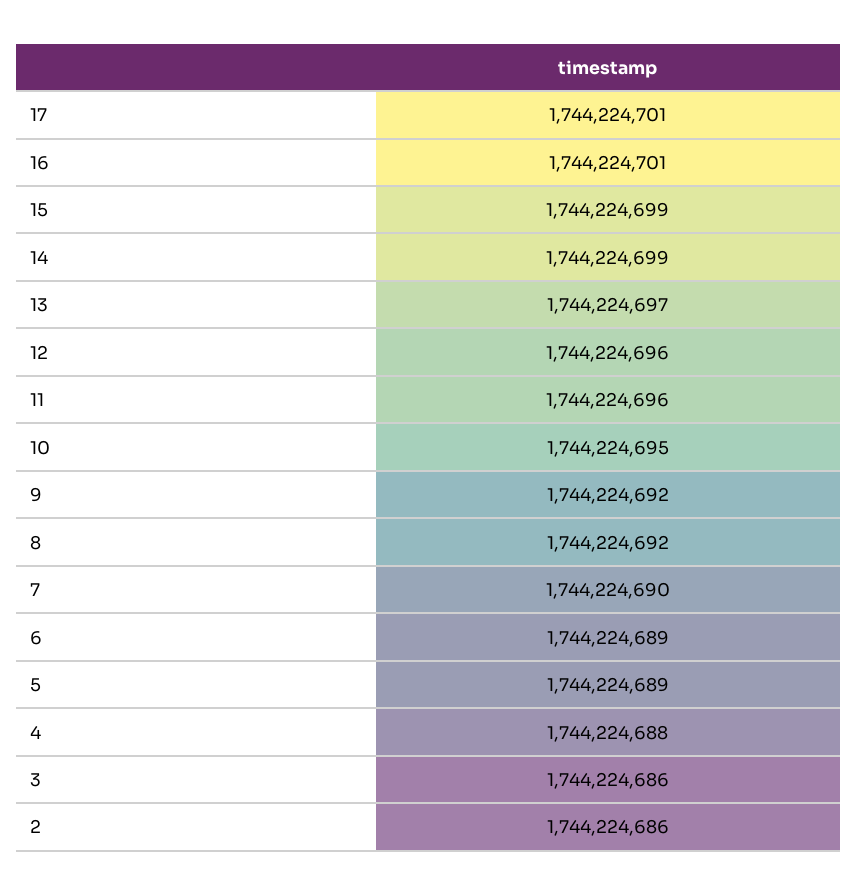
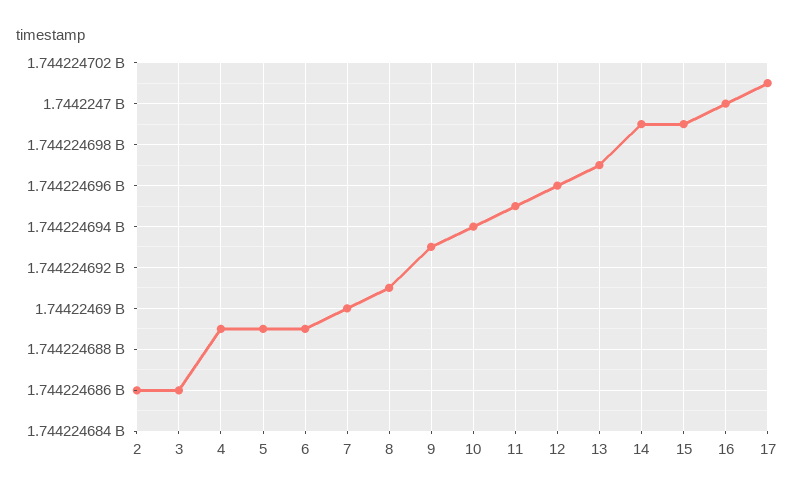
16: 1744224701 -> 1744224700
11: 1744224696 -> 1744224695
10: 1744224695 -> 1744224694
9: 1744224692 -> 1744224693
8: 1744224692 -> 1744224691
4: 1744224688 -> 1744224689

